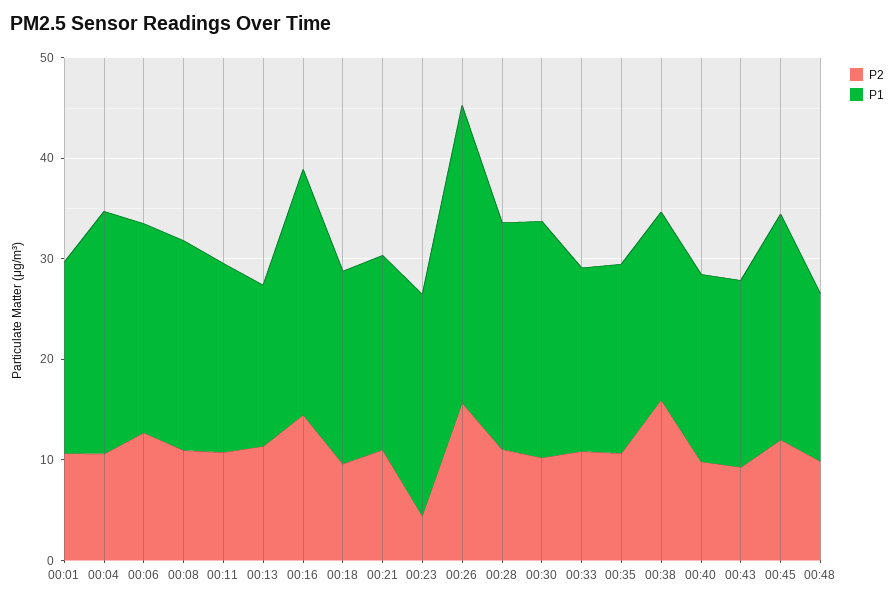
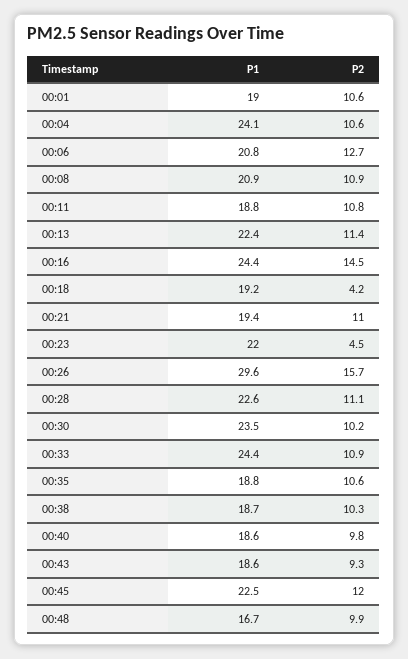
P1, 00:13: 16 -> 22.4
P2, 00:18: 10 -> 4.2
P1, 00:33: 18 -> 24.4
P2, 00:38: 16 -> 10.3

